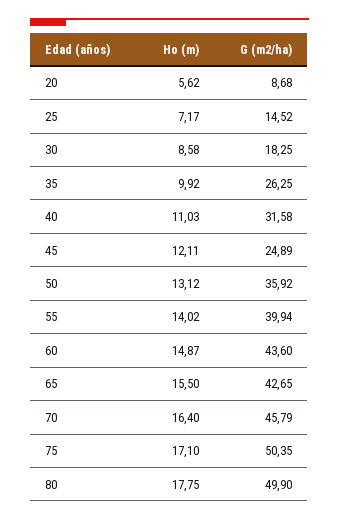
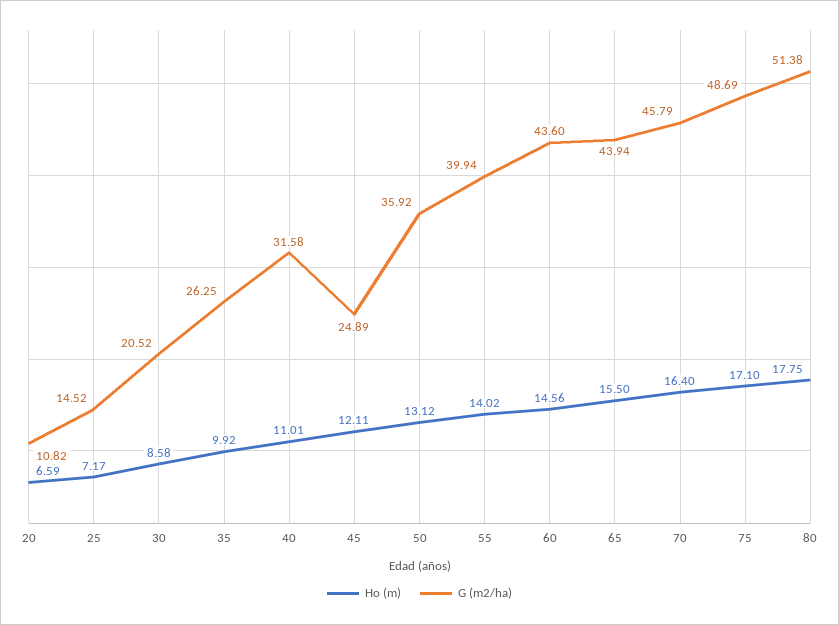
Ho (m), 20: 5.62 -> 6.59
G (m2/ha), 20: 8.68 -> 10.82
G (m2/ha), 30: 18.25 -> 20.52
Ho (m), 40: 11.03 -> 11.01
Ho (m), 60: 14.87 -> 14.56
G (m2/ha), 65: 42.65 -> 43.94
G (m2/ha), 75: 50.35 -> 48.69
G (m2/ha), 80: 49.9 -> 51.38

